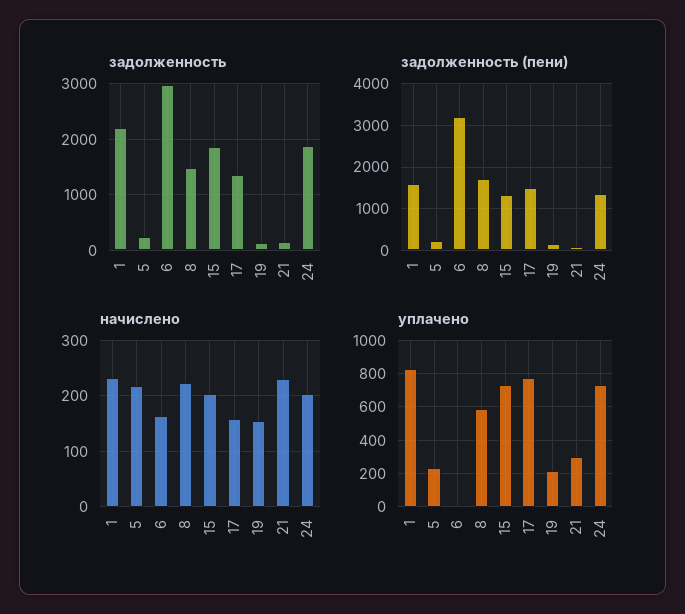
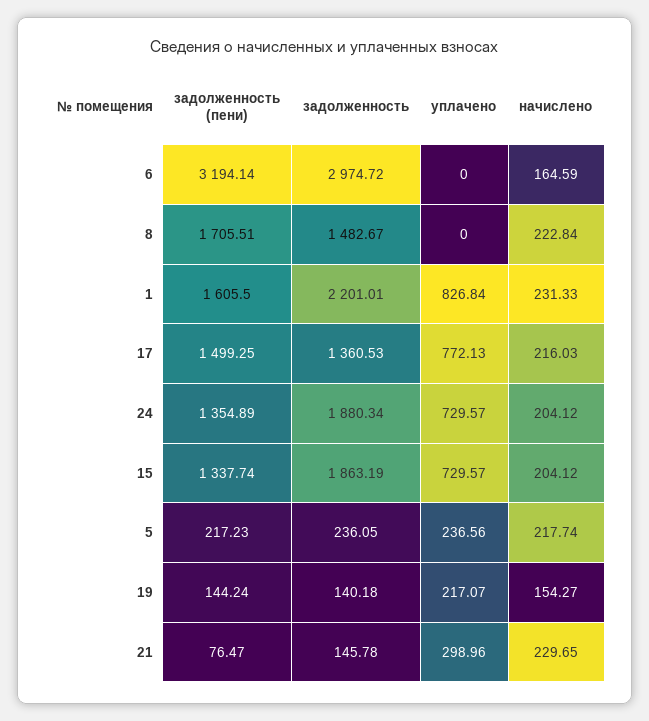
начислено, 17: 160 -> 216.03
уплачено, 8: 600 -> 0

